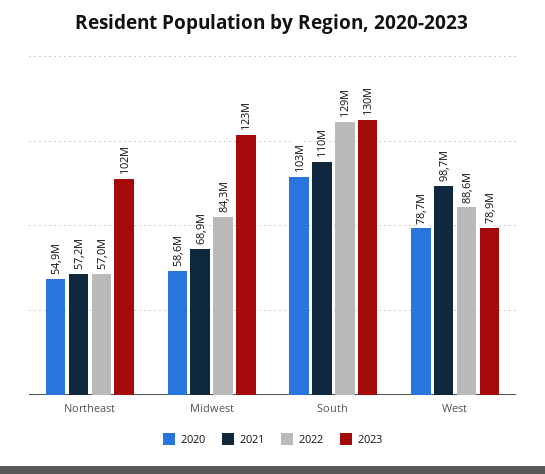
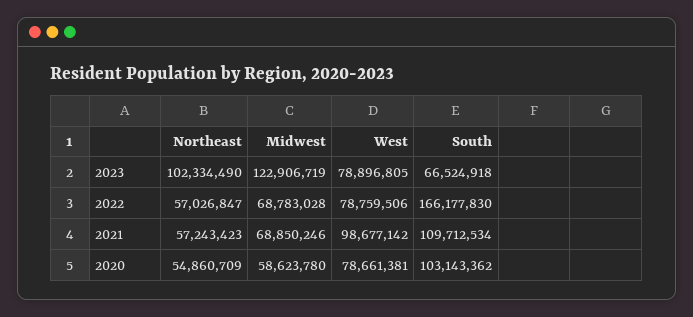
2022, Midwest: 84300000 -> 68783028
2022, South: 129000000 -> 166177830
2023, South: 130000000 -> 66524918
2022, West: 88600000 -> 78759506

